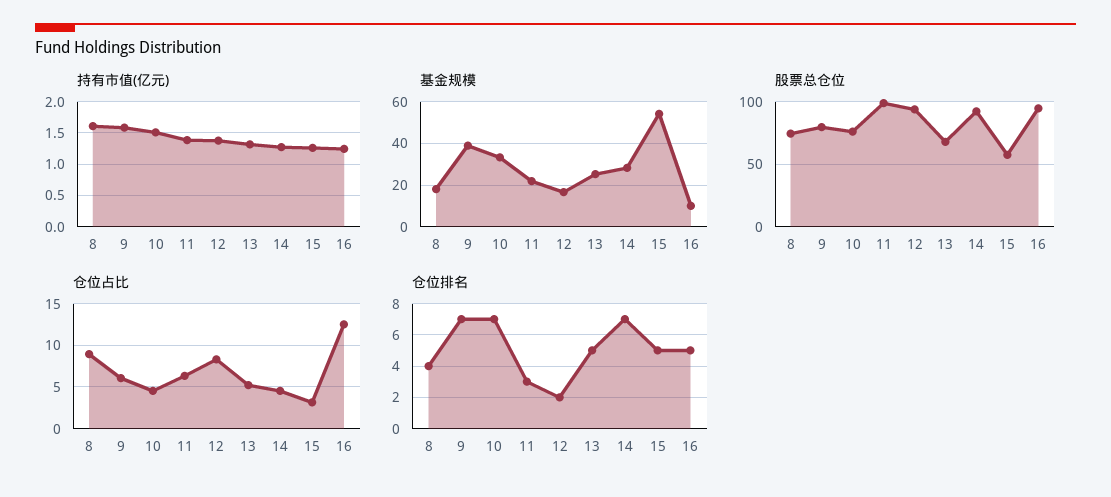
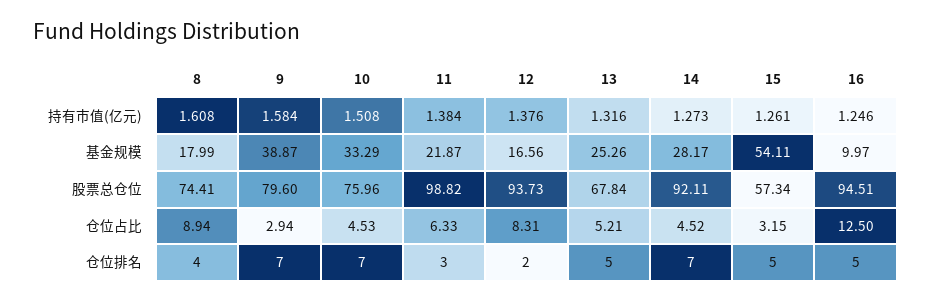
仓位占比, 9: 6 -> 2.94

